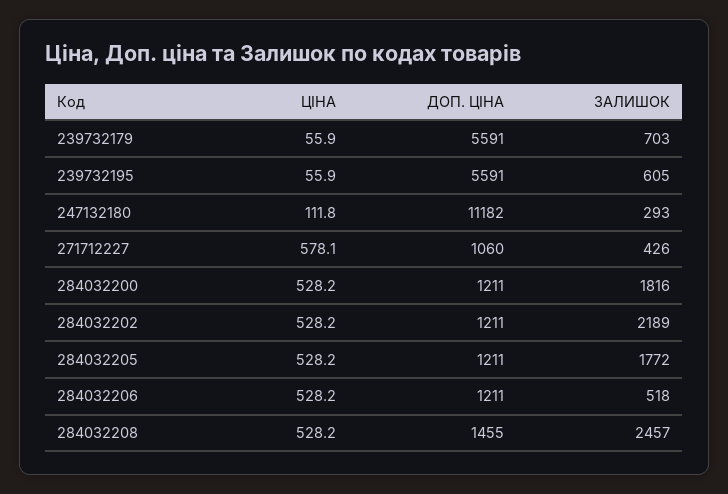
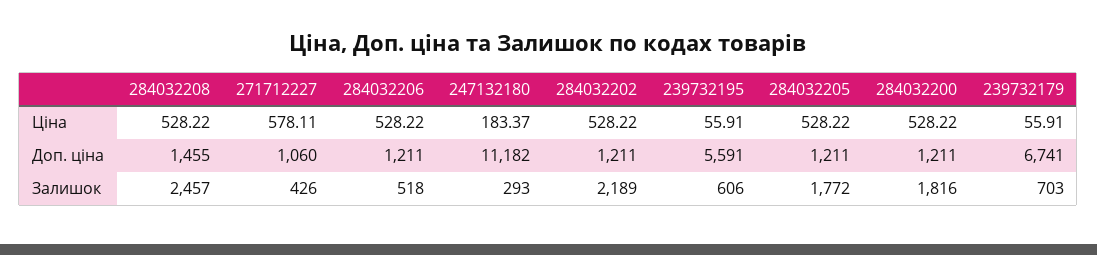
ДОП. ЦІНА, 239732179: 5591 -> 6741
ЗАЛИШОК, 239732195: 605 -> 606
ЦІНА, 247132180: 111.8 -> 183.37

